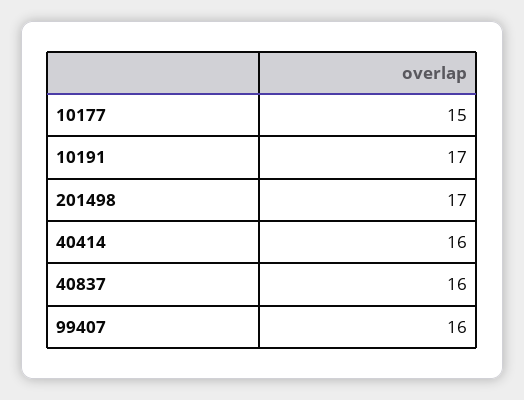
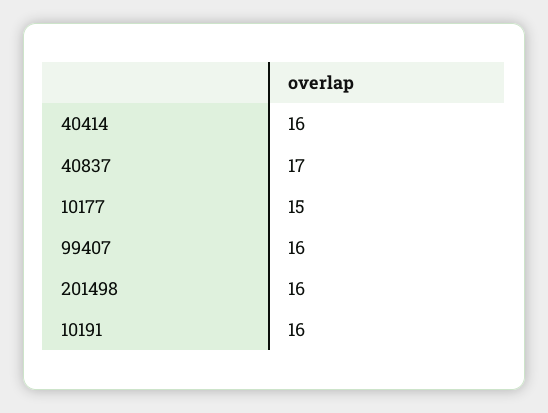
10191: 17 -> 16
201498: 17 -> 16
40837: 16 -> 17

